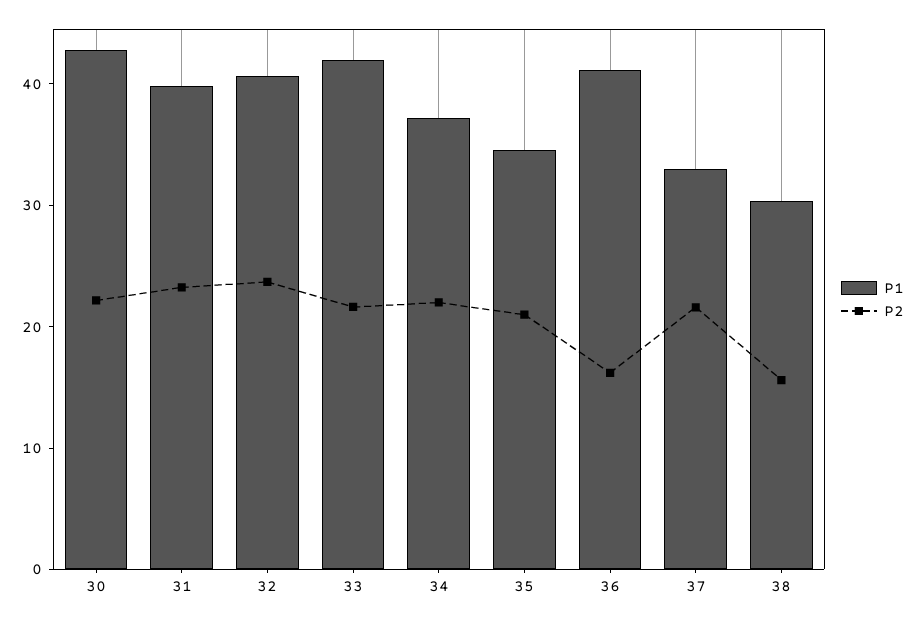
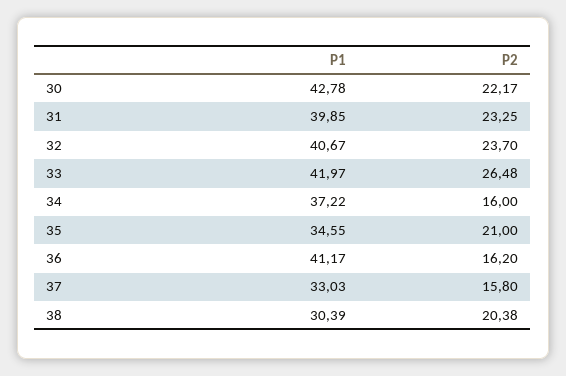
P2, 33: 22 -> 26.48
P2, 34: 22 -> 16
P2, 37: 22 -> 15.8
P2, 38: 16 -> 20.38

